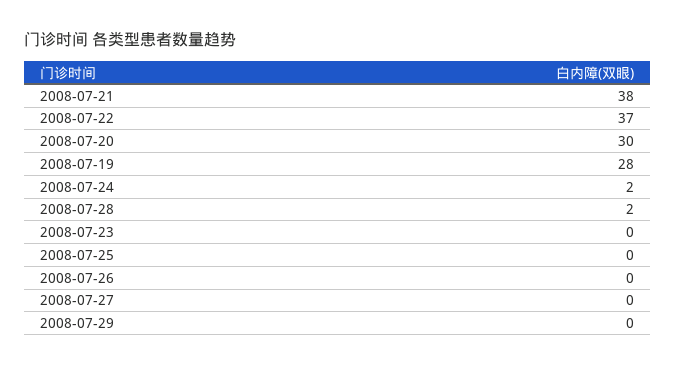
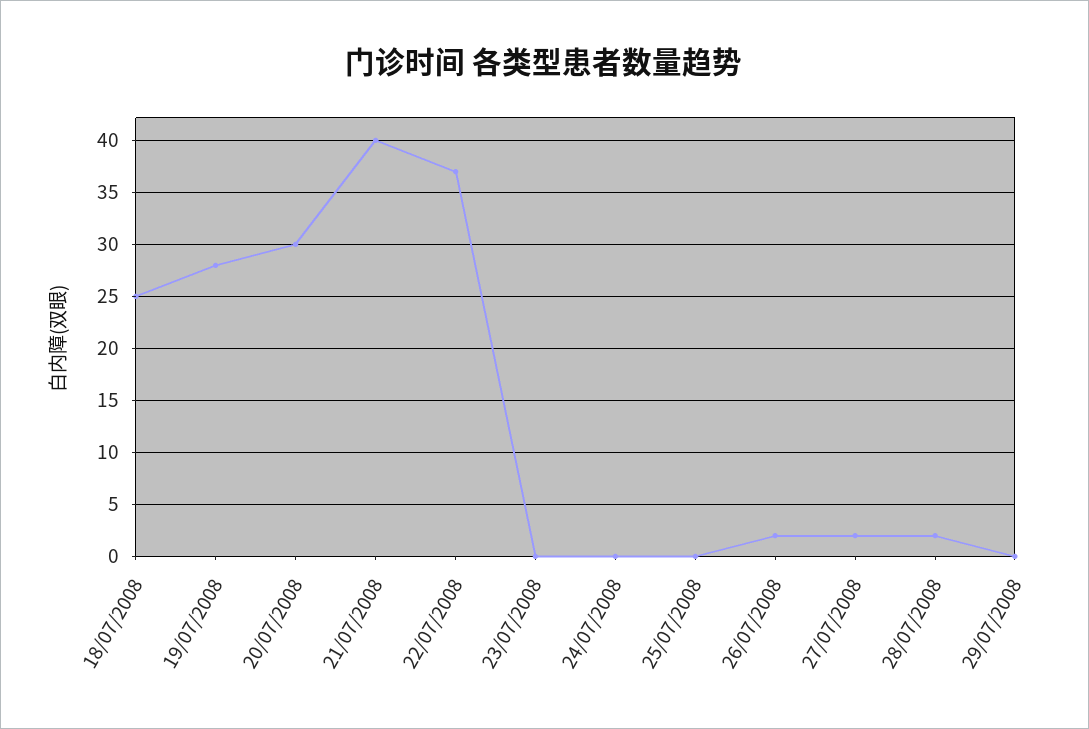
2008-07-21: 38 -> 40
2008-07-24: 2 -> 0
2008-07-26: 0 -> 2
2008-07-27: 0 -> 2
18/07/2008: none -> 25

